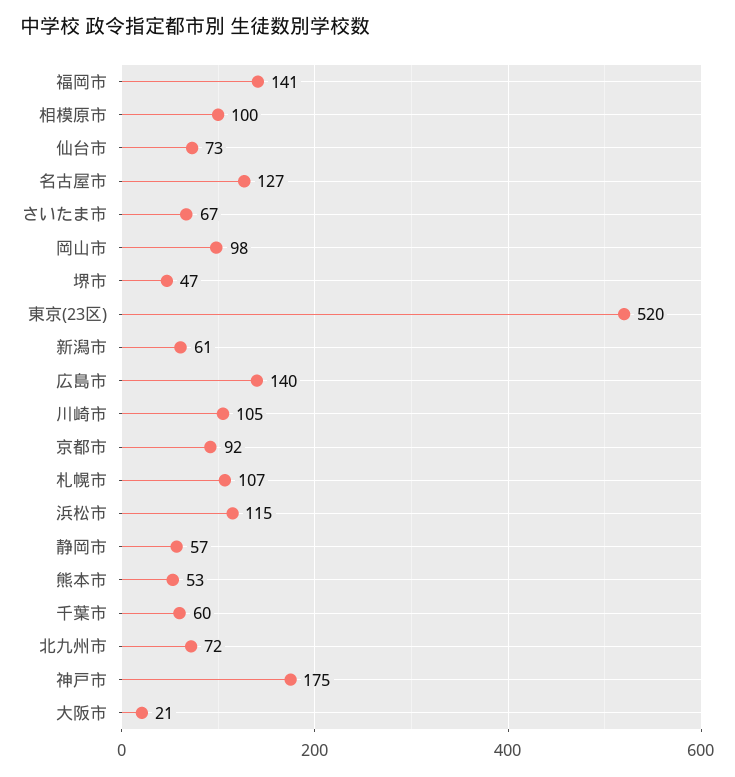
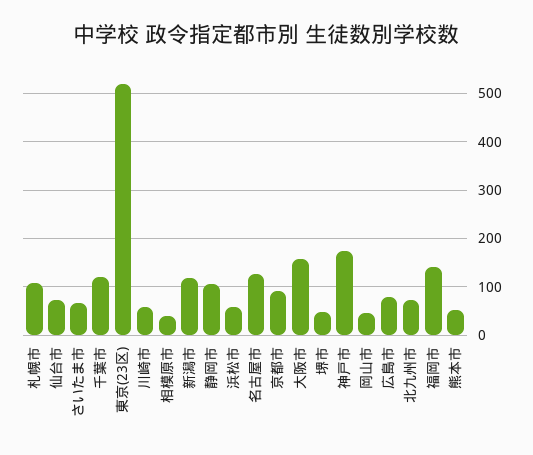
相模原市: 100 -> 40
岡山市: 98 -> 40
新潟市: 61 -> 120
広島市: 140 -> 80
川崎市: 105 -> 60
浜松市: 115 -> 60
静岡市: 57 -> 100
千葉市: 60 -> 120
大阪市: 21 -> 160

